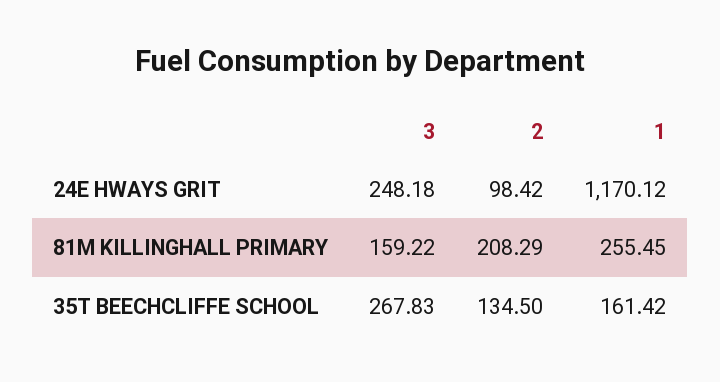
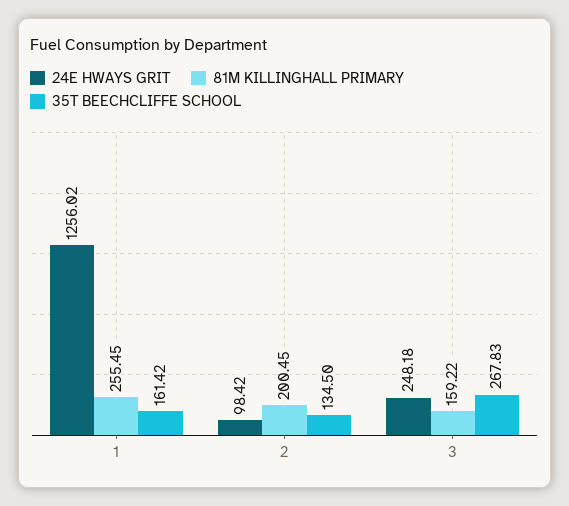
24E HWAYS GRIT, 1: 1170.12 -> 1256.02
81M KILLINGHALL PRIMARY, 2: 208.29 -> 200.45

